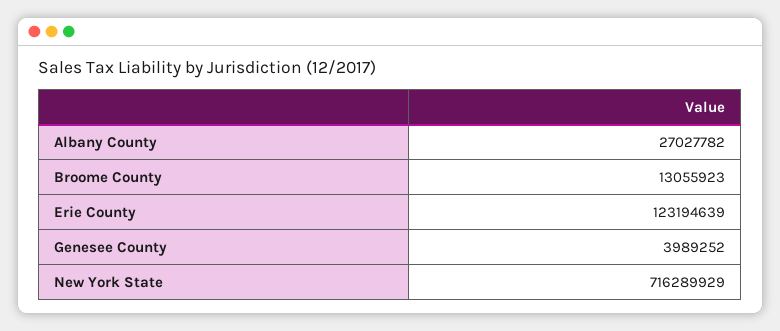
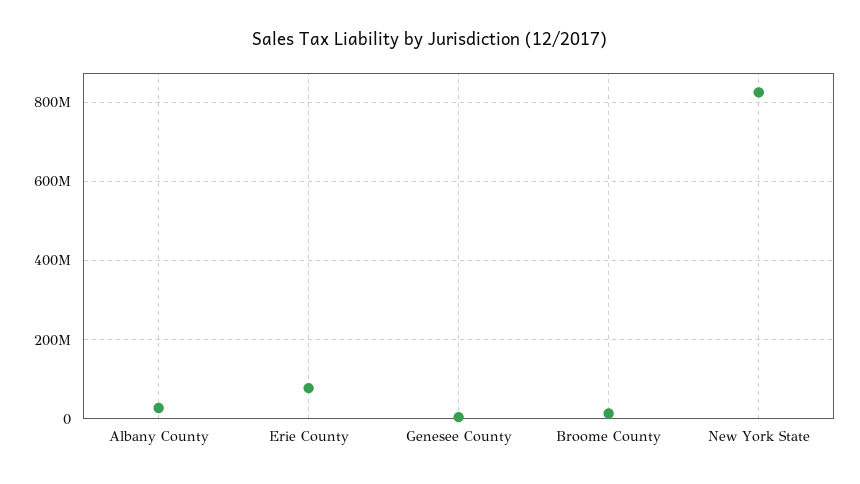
Erie County: 123194639 -> 80000000
New York State: 716289929 -> 820000000

